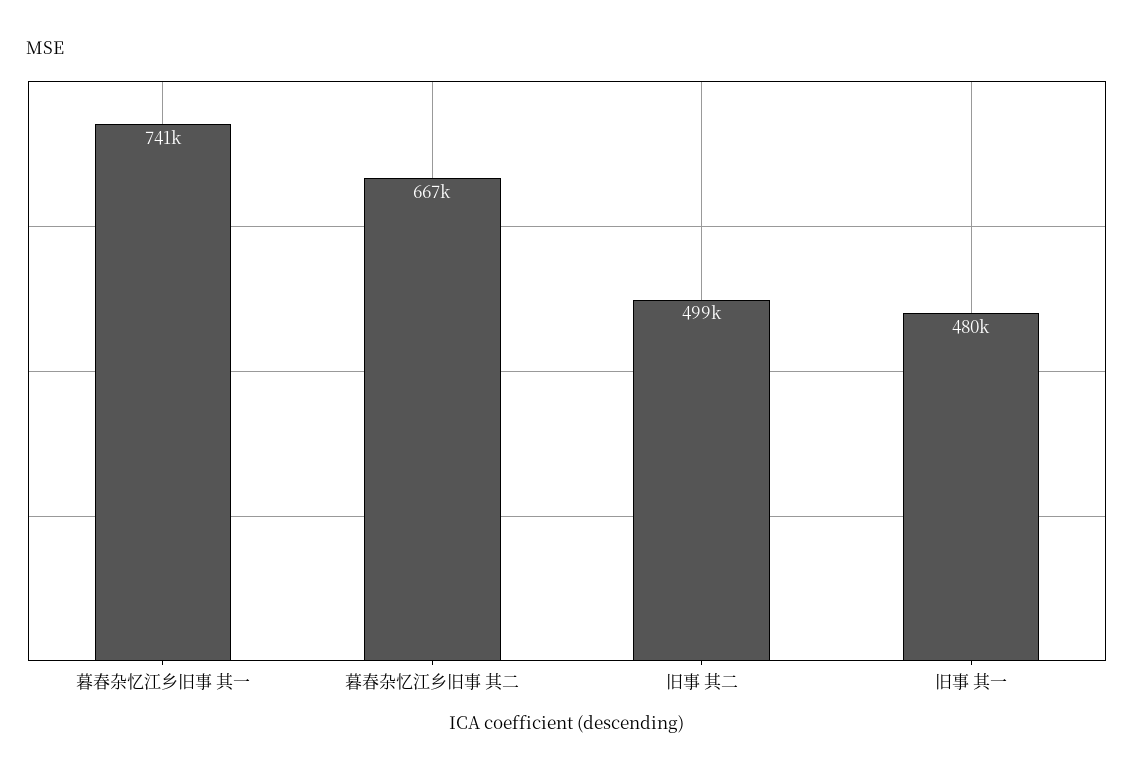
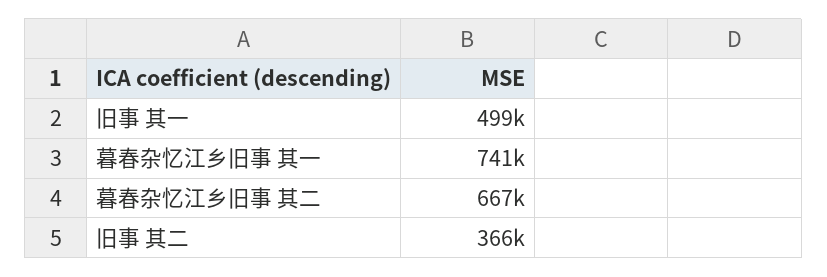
旧事 其二: 499000 -> 366000
旧事 其一: 480000 -> 499000

